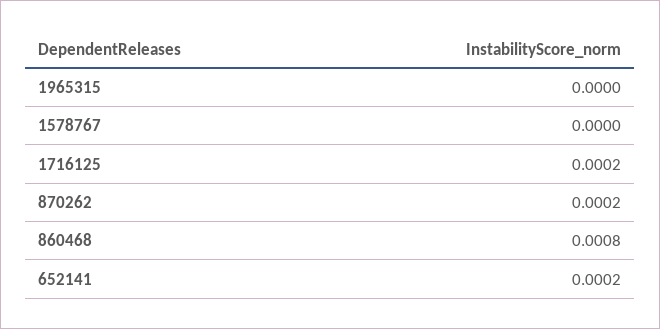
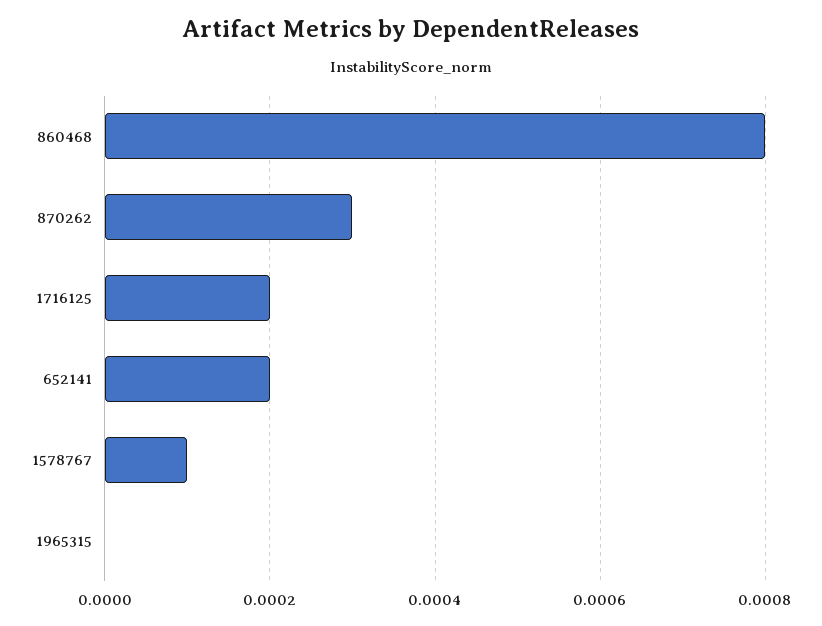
1578767: 0 -> 0.0001
870262: 0.0002 -> 0.0003

